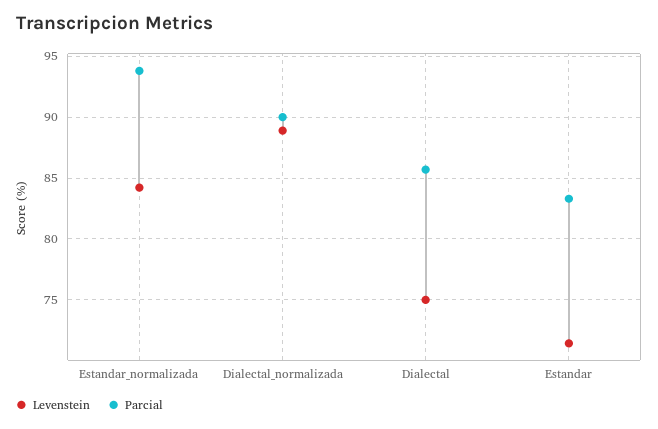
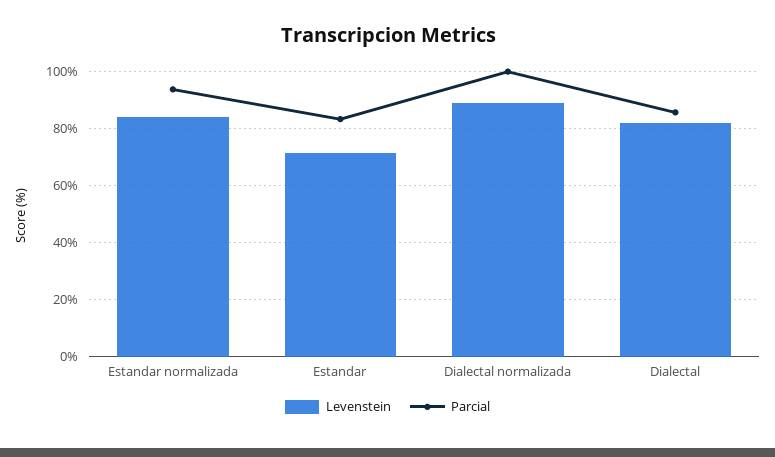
Parcial, Dialectal_normalizada: 90 -> 100
Levenstein, Dialectal: 75 -> 82.5

